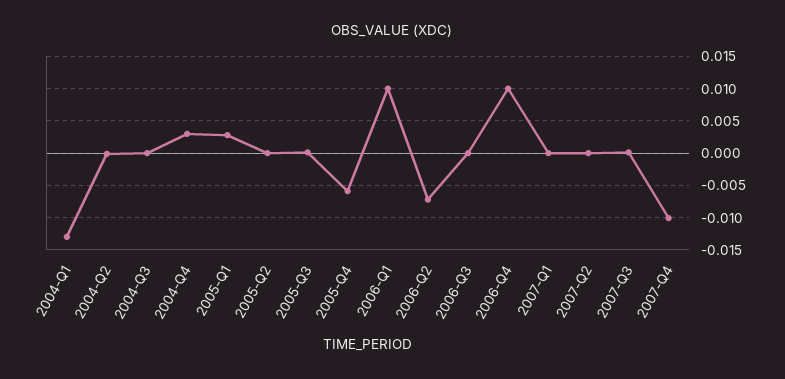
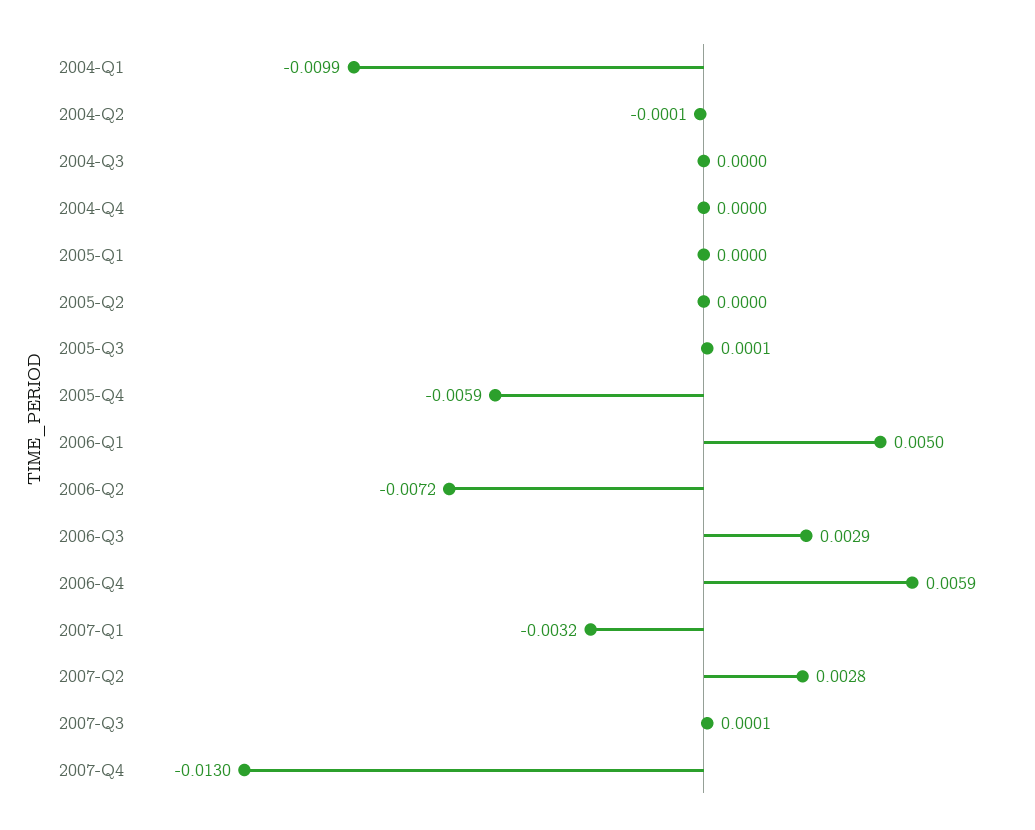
2004-Q1: -0.013 -> -0.0099
2004-Q4: 0.003 -> 0
2005-Q1: 0.003 -> 0
2006-Q1: 0.01 -> 0.005
2006-Q3: 0 -> 0.0029
2006-Q4: 0.01 -> 0.0059
2007-Q1: 0 -> -0.0032
2007-Q2: 0 -> 0.0028
2007-Q4: -0.01 -> -0.013

